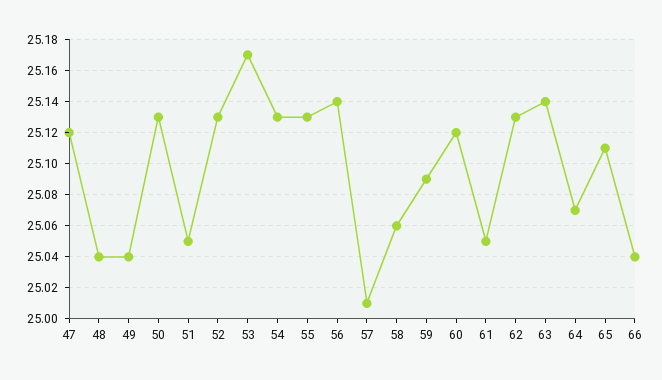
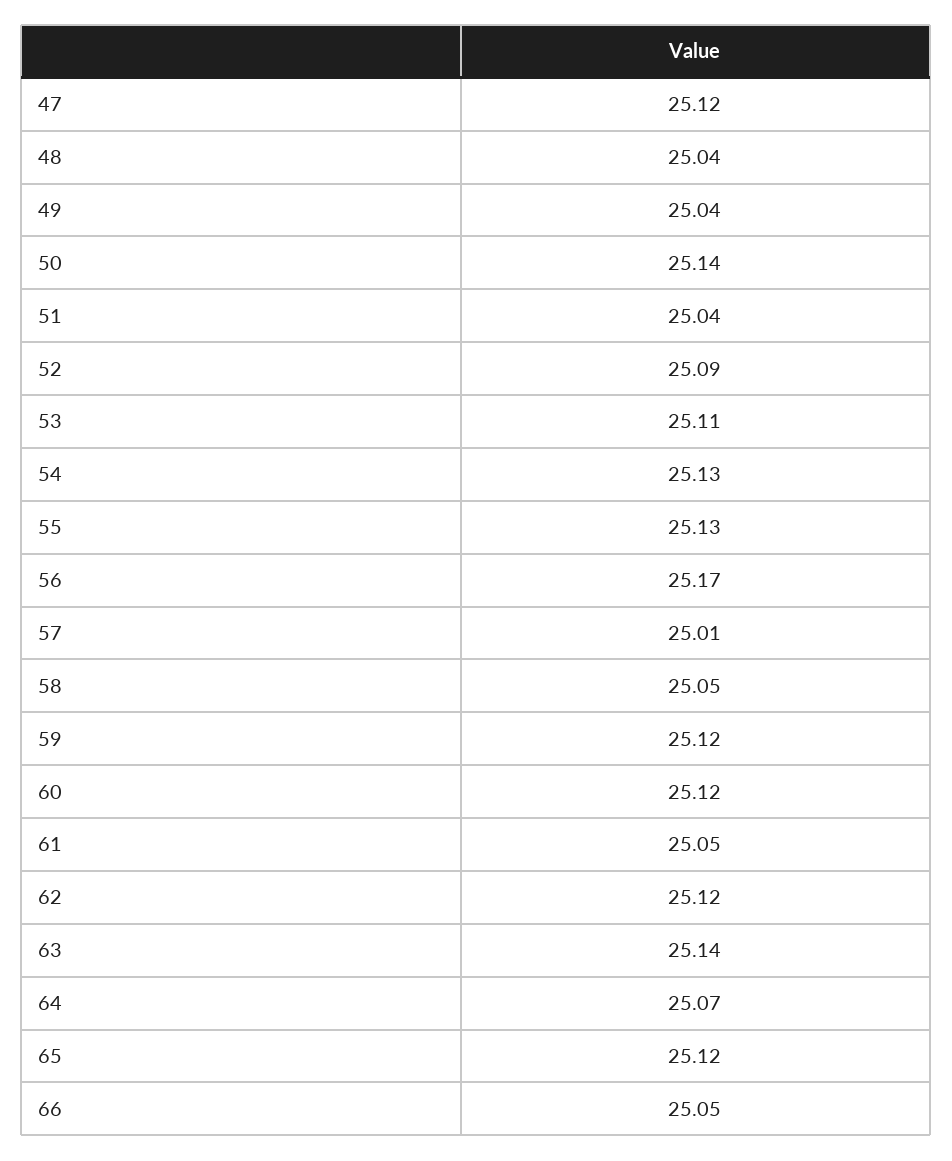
50: 25.13 -> 25.14
51: 25.05 -> 25.04
52: 25.13 -> 25.09
53: 25.17 -> 25.11
56: 25.14 -> 25.17
58: 25.06 -> 25.05
59: 25.09 -> 25.12
62: 25.13 -> 25.12
65: 25.11 -> 25.12
66: 25.04 -> 25.05

